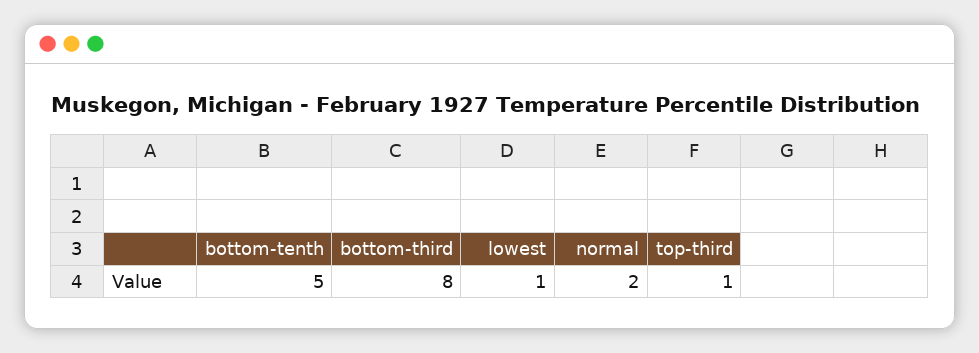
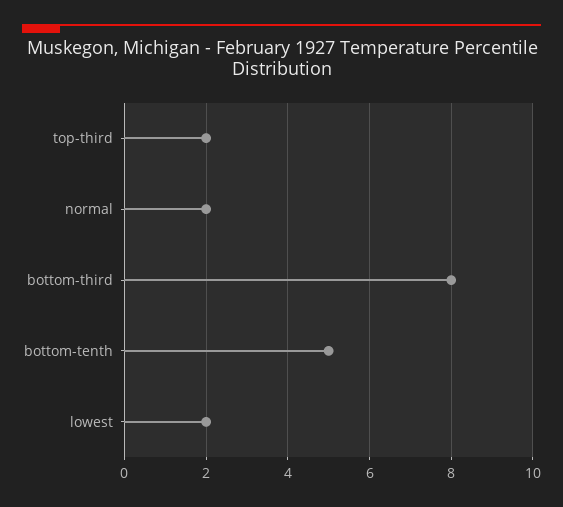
lowest: 1 -> 2
top-third: 1 -> 2

